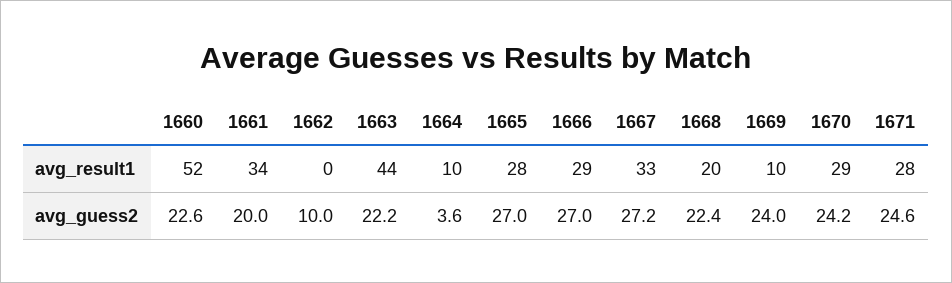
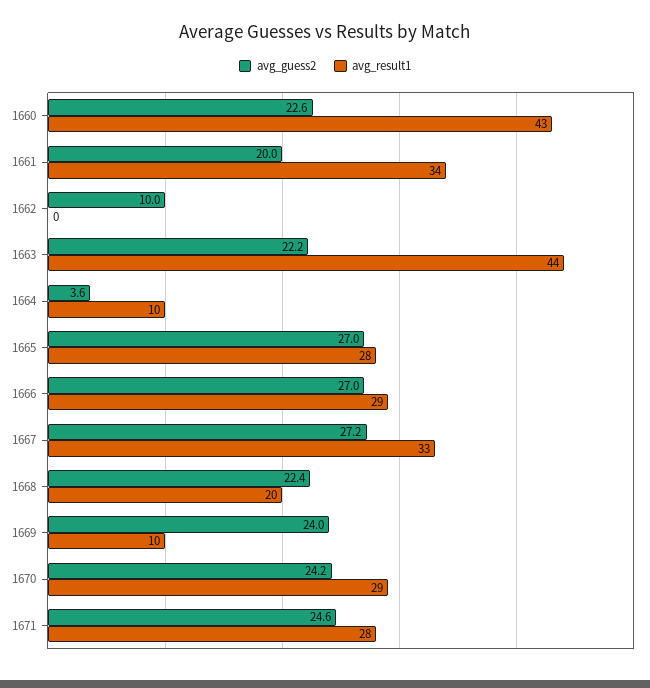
avg_result1, 1660: 52 -> 43

